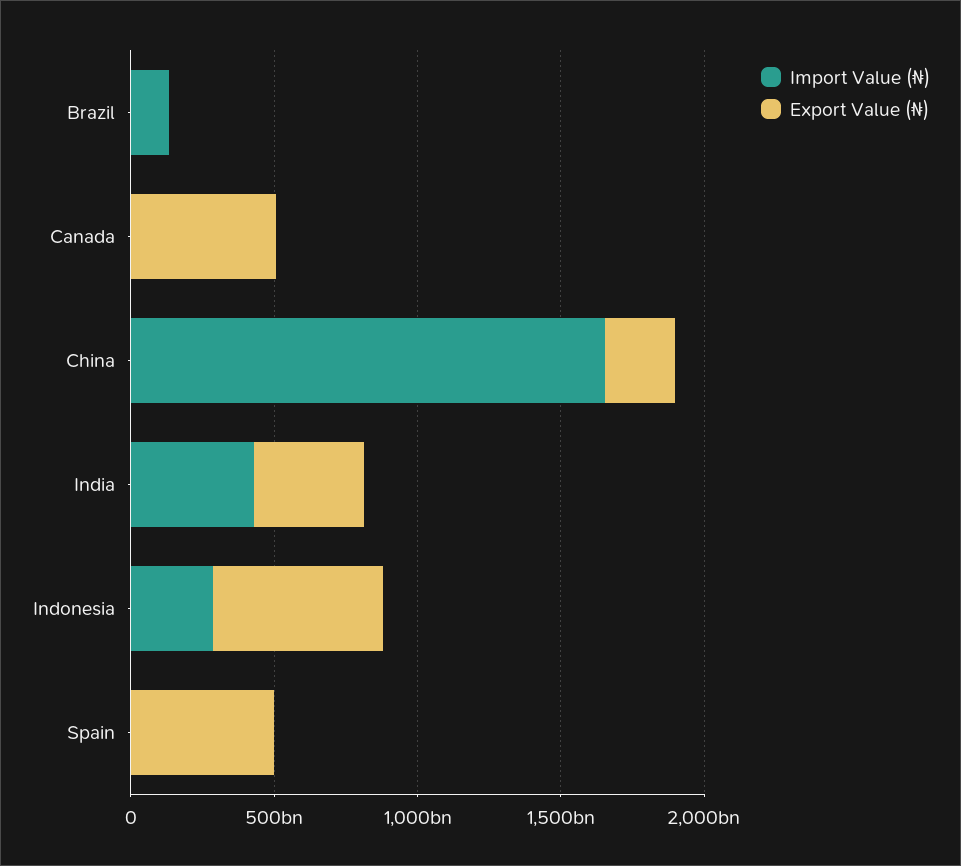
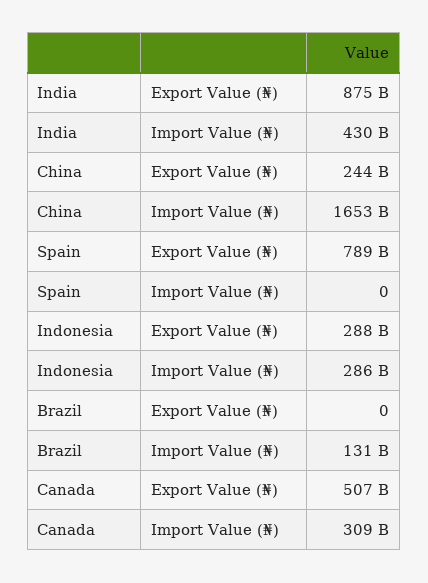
Import Value (₦), Canada: 0 -> 309000000000
Export Value (₦), India: 400000000000 -> 875000000000
Export Value (₦), Indonesia: 600000000000 -> 288000000000
Export Value (₦), Spain: 500000000000 -> 789000000000

